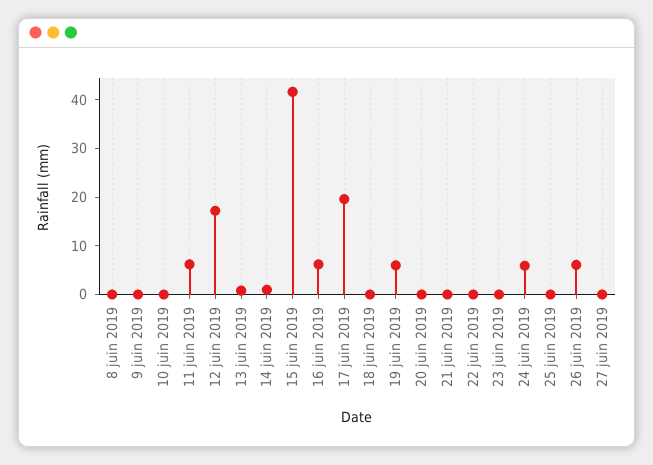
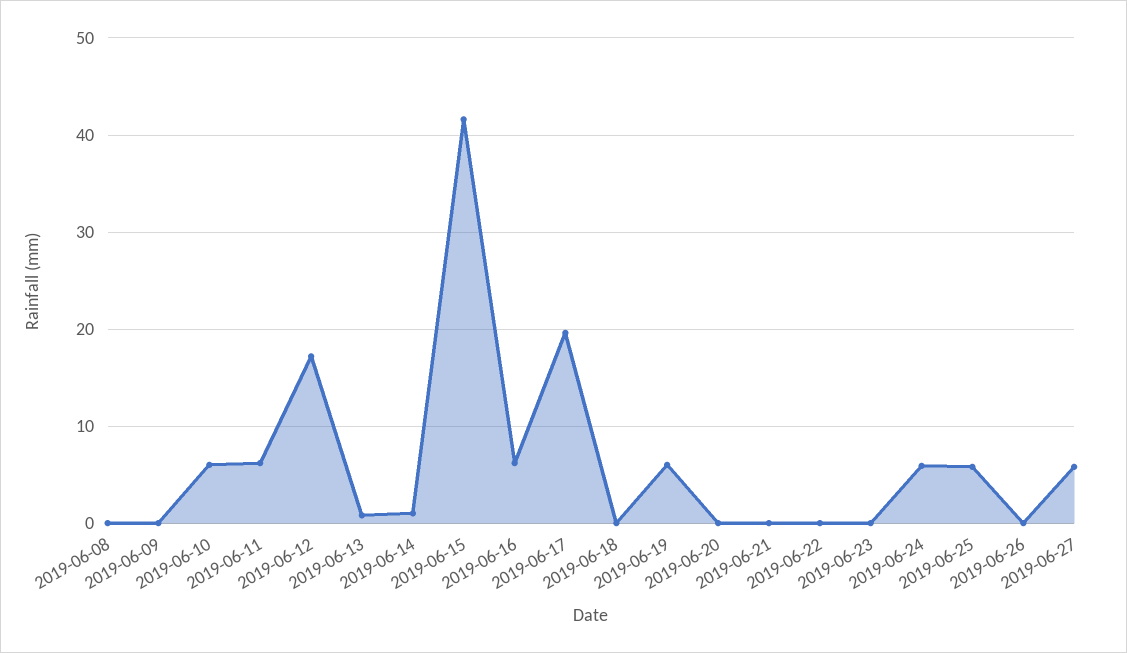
10 juin 2019: 0 -> 6
25 juin 2019: 0 -> 6
26 juin 2019: 6 -> 0
27 juin 2019: 0 -> 6

